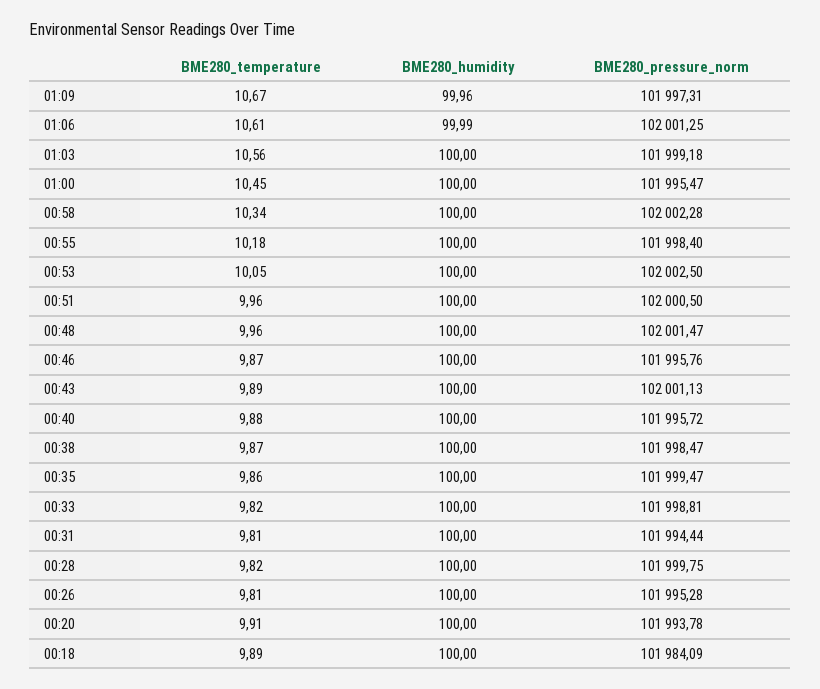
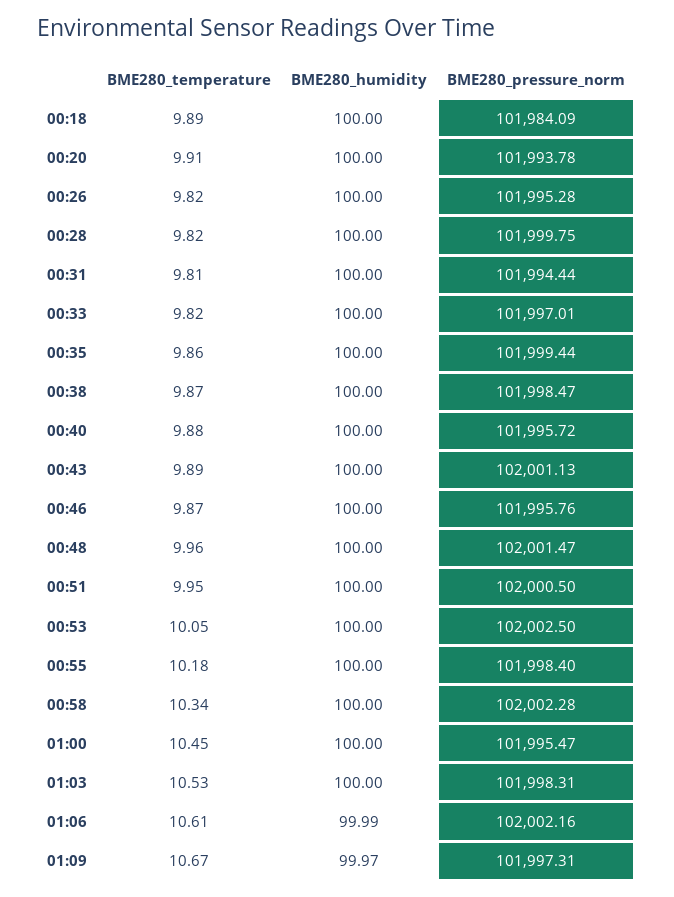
BME280_humidity, 01:09: 99.96 -> 99.97
BME280_pressure_norm, 01:06: 102001.25 -> 102002.16
BME280_temperature, 01:03: 10.56 -> 10.53
BME280_pressure_norm, 01:03: 101999.18 -> 101998.31
BME280_temperature, 00:51: 9.96 -> 9.95
BME280_pressure_norm, 00:35: 101999.47 -> 101999.44
BME280_pressure_norm, 00:33: 101998.81 -> 101997.01
BME280_temperature, 00:26: 9.81 -> 9.82

